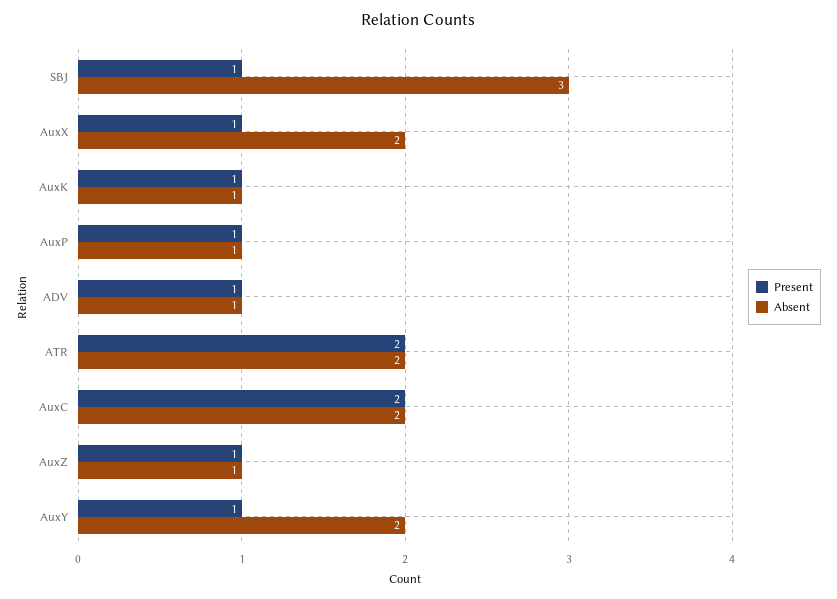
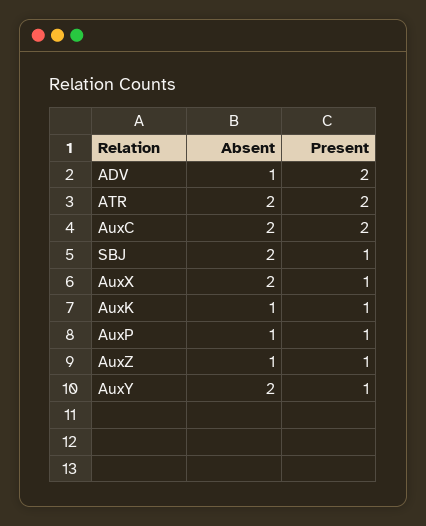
Absent, SBJ: 3 -> 2
Present, ADV: 1 -> 2

